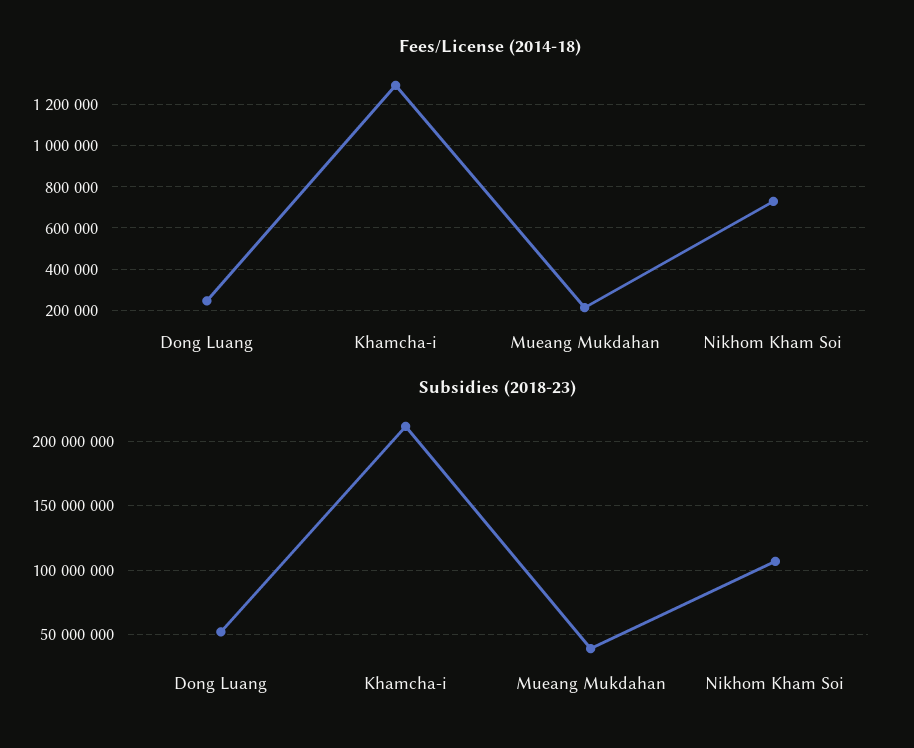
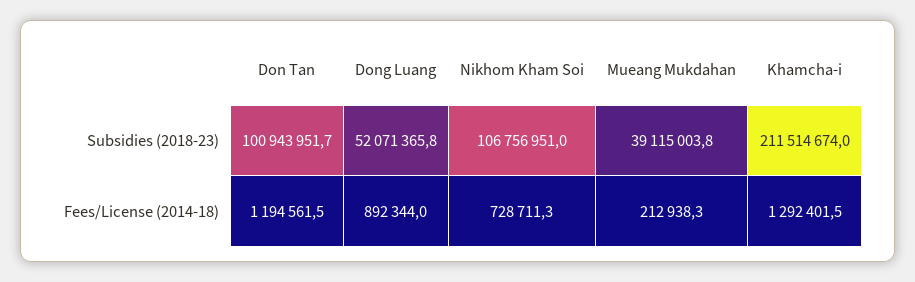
Fees/License (2014-18), Dong Luang: 250000 -> 892344
Subsidies (2018-23), Don Tan: none -> 100943951.7
Fees/License (2014-18), Don Tan: none -> 1194561.5

